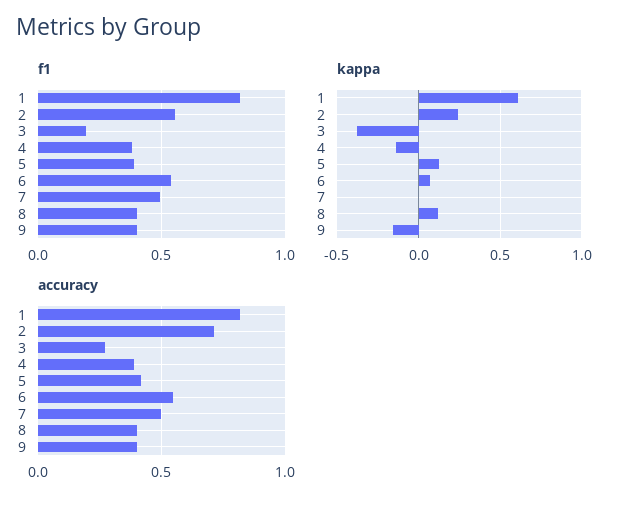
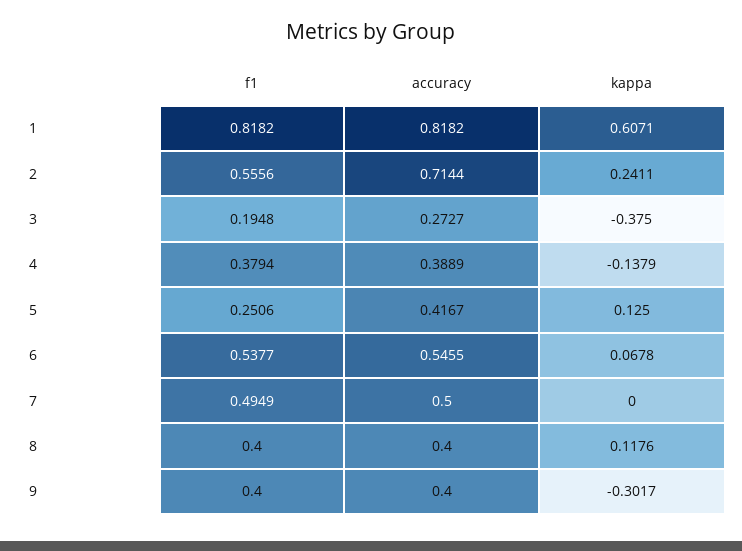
f1, 5: 0.4 -> 0.2506
kappa, 9: -0.15 -> -0.3017

